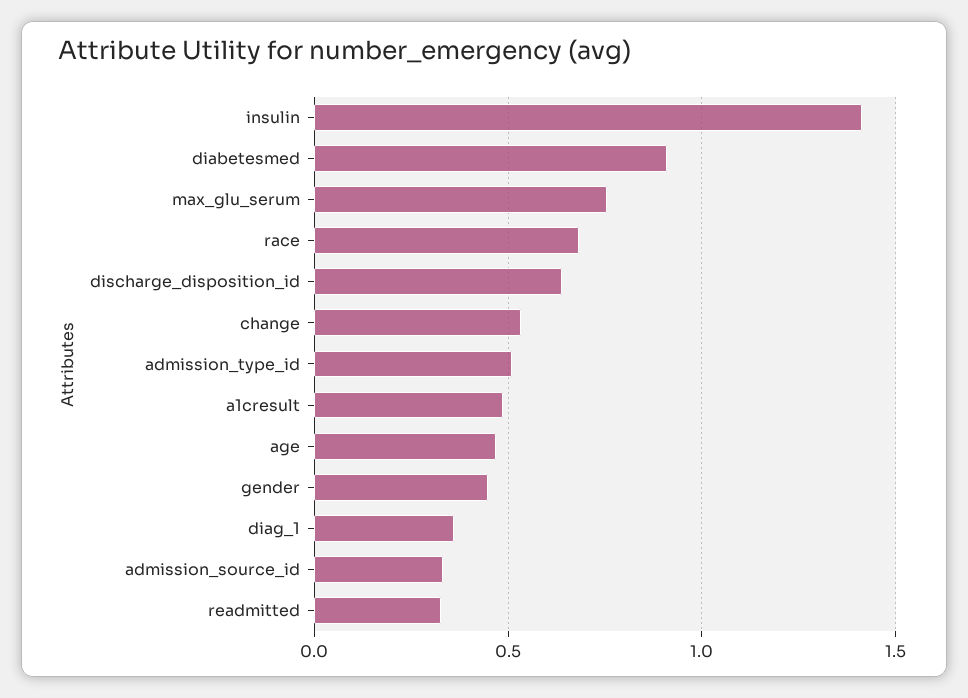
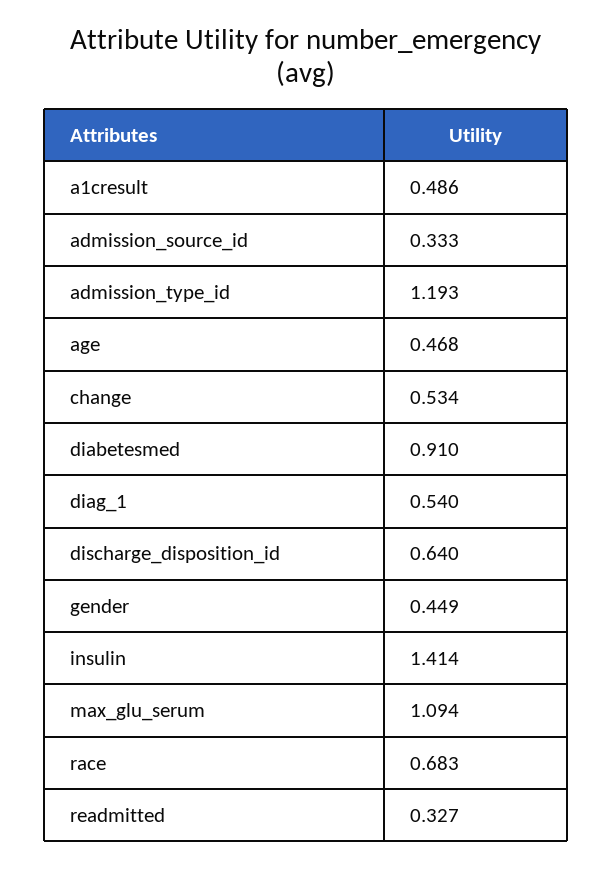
max_glu_serum: 0.75 -> 1.094
admission_type_id: 0.5 -> 1.193
diag_1: 0.35 -> 0.54

